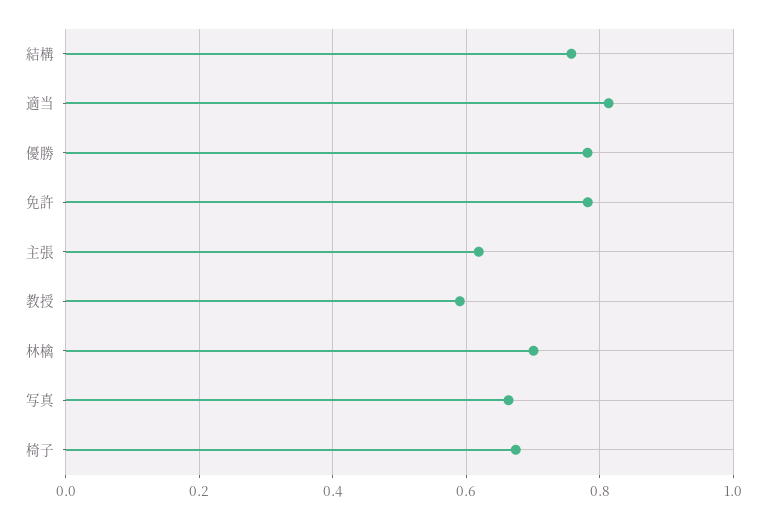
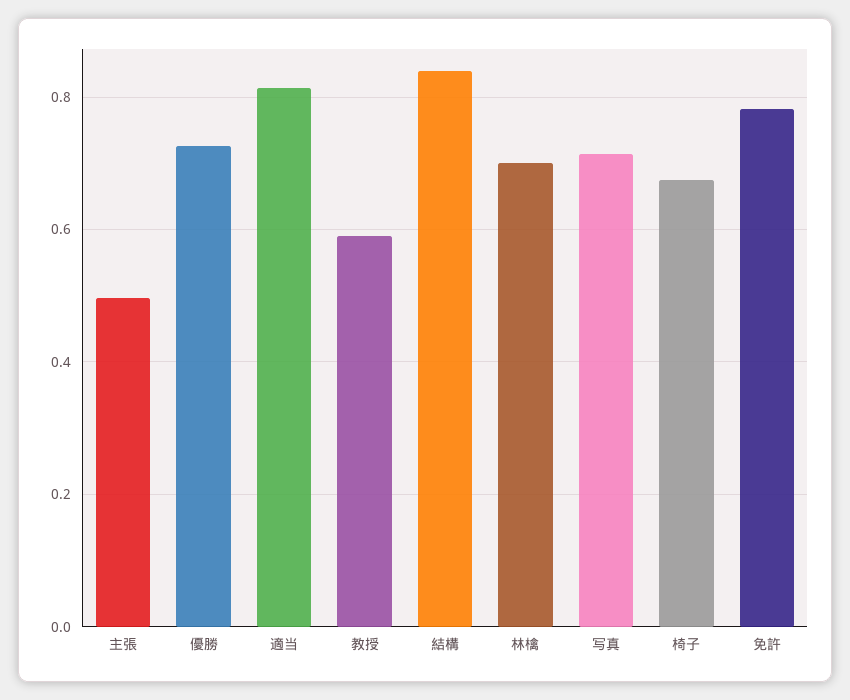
結構: 0.76 -> 0.84
優勝: 0.78 -> 0.72
主張: 0.62 -> 0.5
写真: 0.66 -> 0.72

